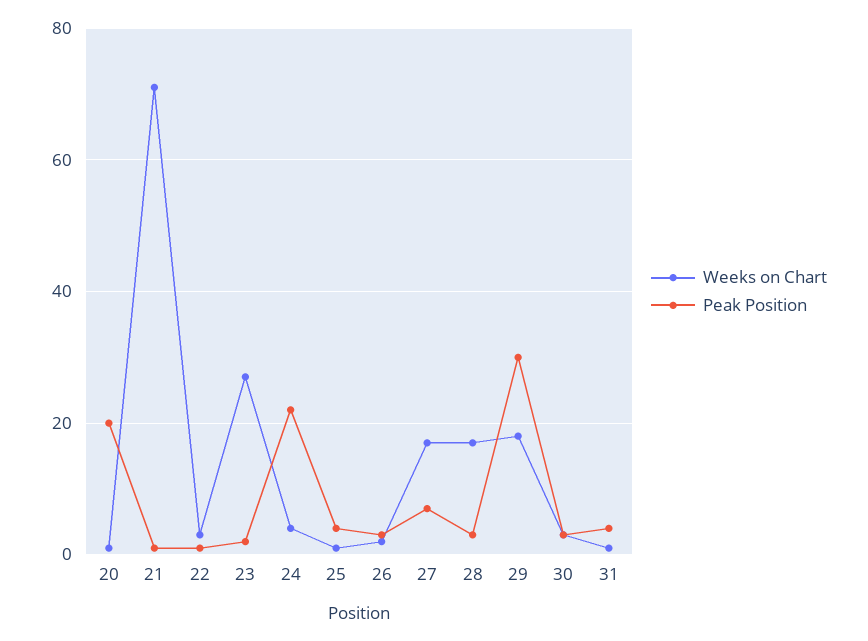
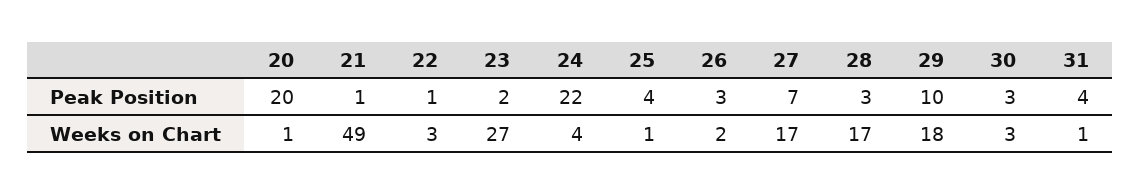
Weeks on Chart, 21: 70 -> 49
Peak Position, 29: 30 -> 10

